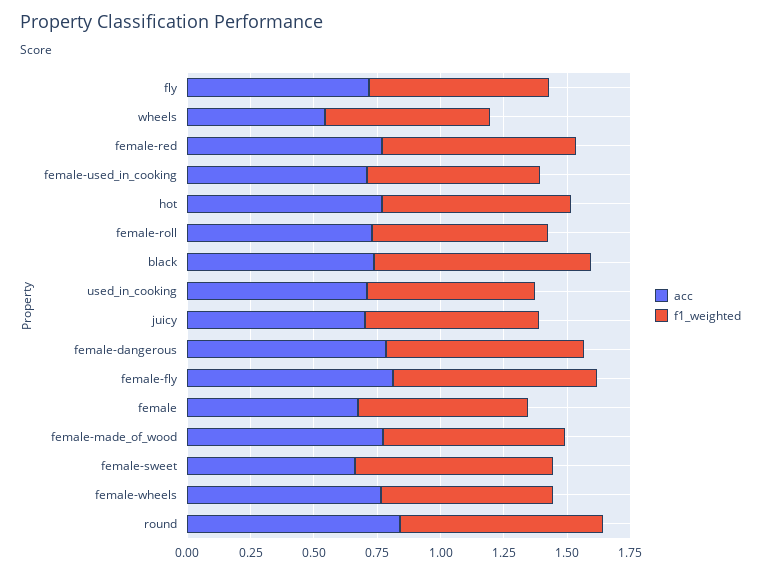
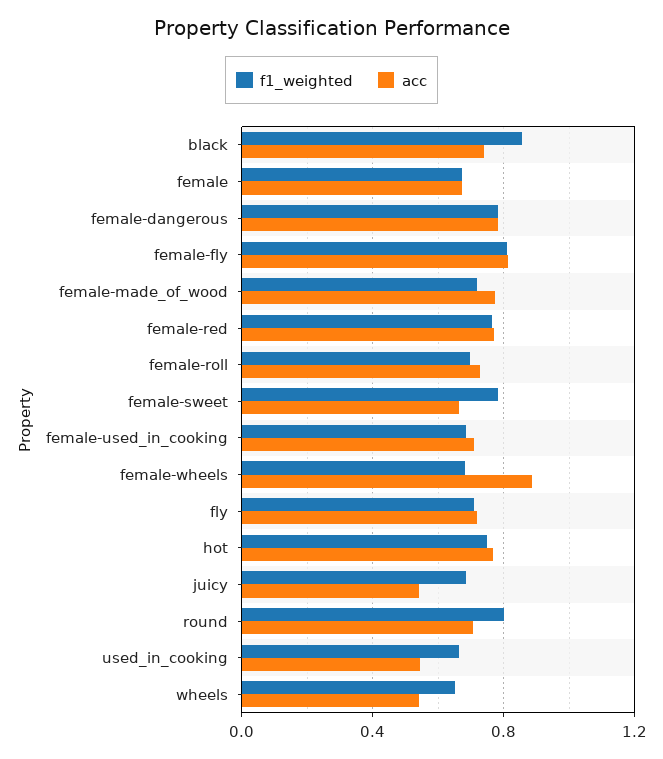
acc, used_in_cooking: 0.7 -> 0.55
acc, juicy: 0.7 -> 0.55
acc, female-wheels: 0.75 -> 0.9
acc, round: 0.85 -> 0.7

